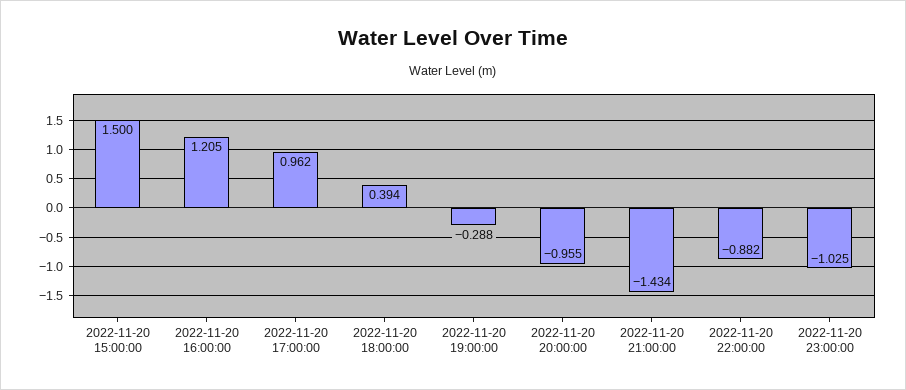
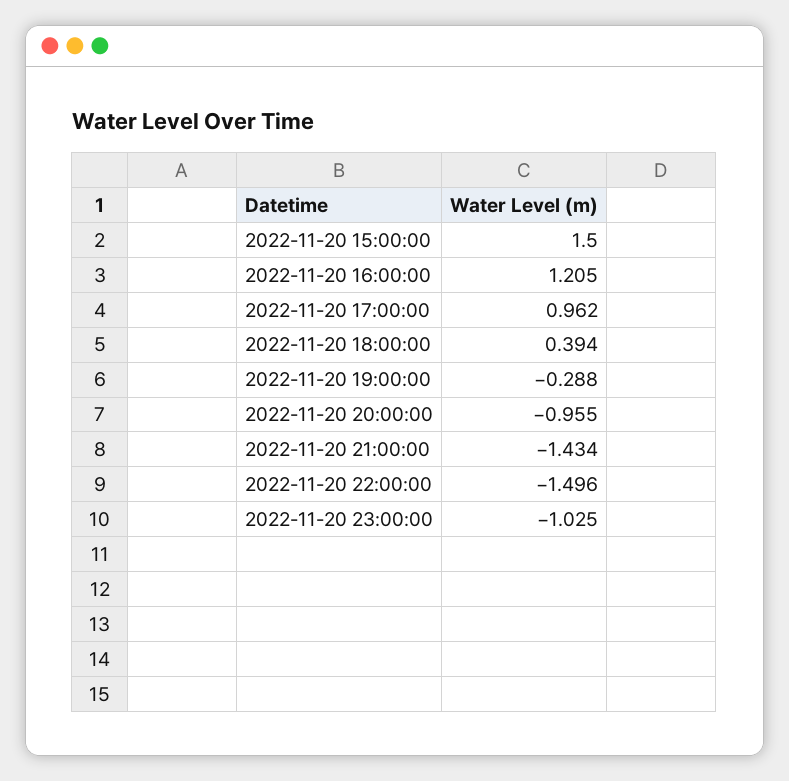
2022-11-20 22:00:00: -0.882 -> -1.496

